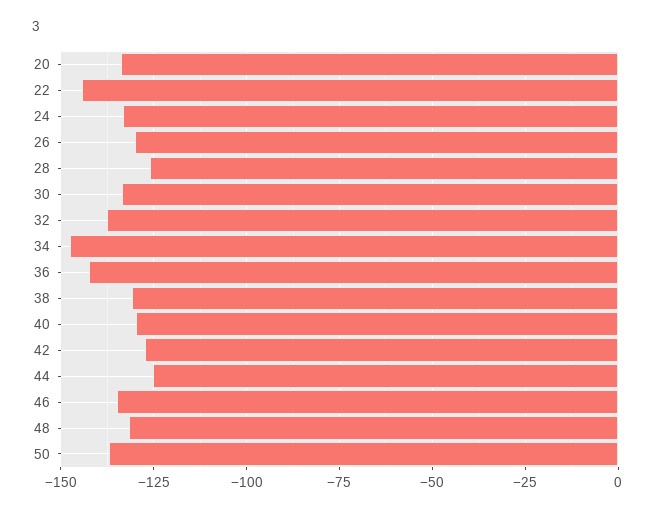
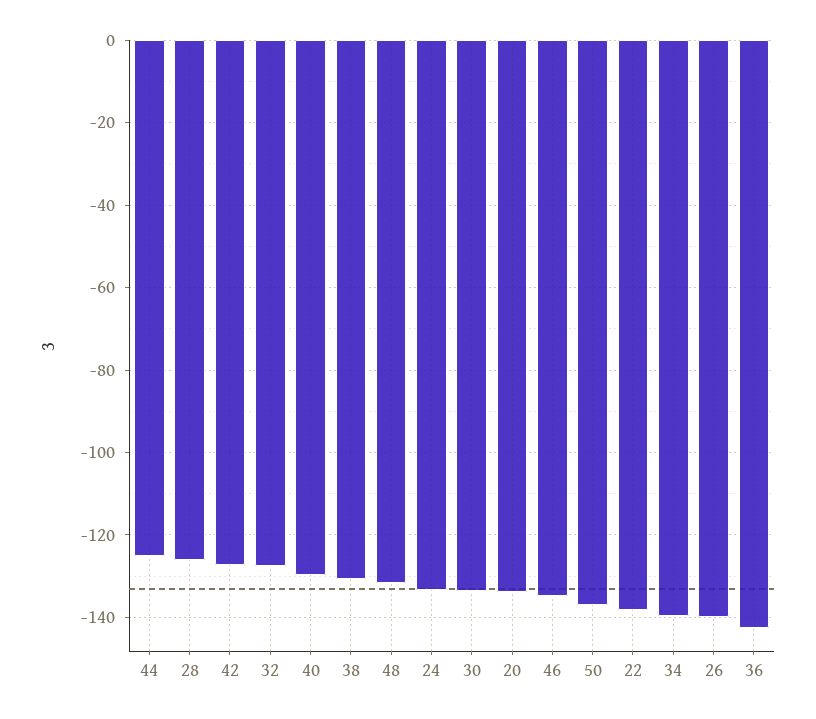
22: -145 -> -138
26: -130 -> -140
32: -137.5 -> -128
34: -147.5 -> -140

